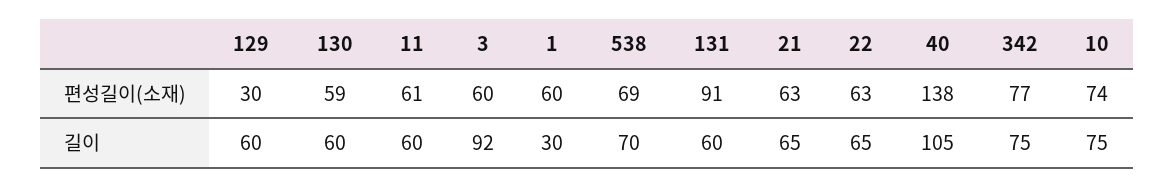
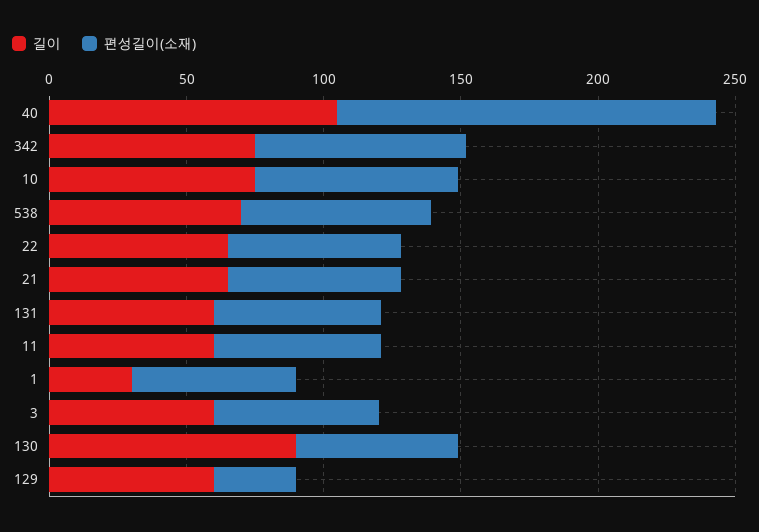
편성길이(소재), 131: 91 -> 60
길이, 130: 60 -> 90
길이, 3: 92 -> 60

